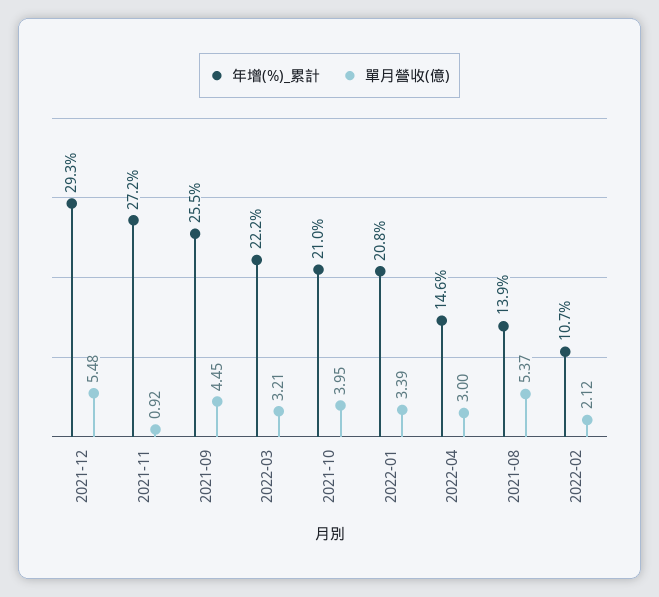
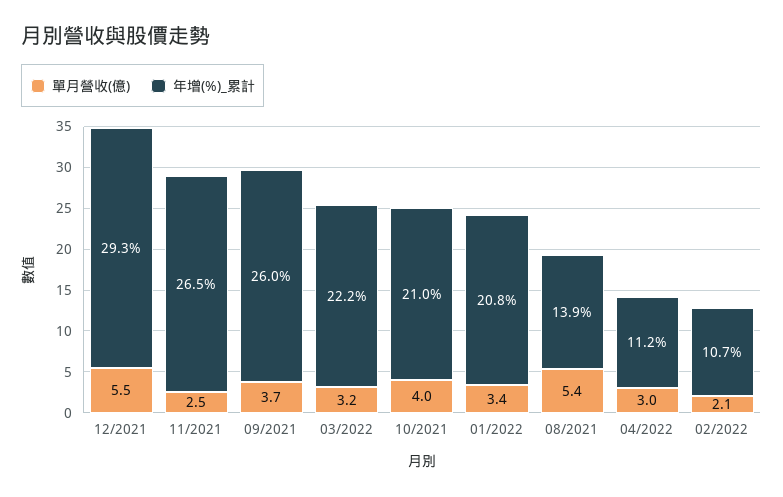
年增(%)_累計, 2021-11: 27.2 -> 26.5
單月營收(億), 2021-11: 0.92 -> 2.5
年增(%)_累計, 2021-09: 25.5 -> 26
單月營收(億), 2021-09: 4.45 -> 3.7
年增(%)_累計, 2022-04: 14.6 -> 11.2

